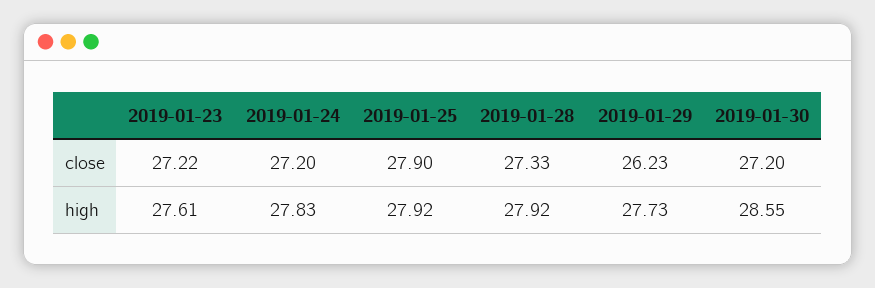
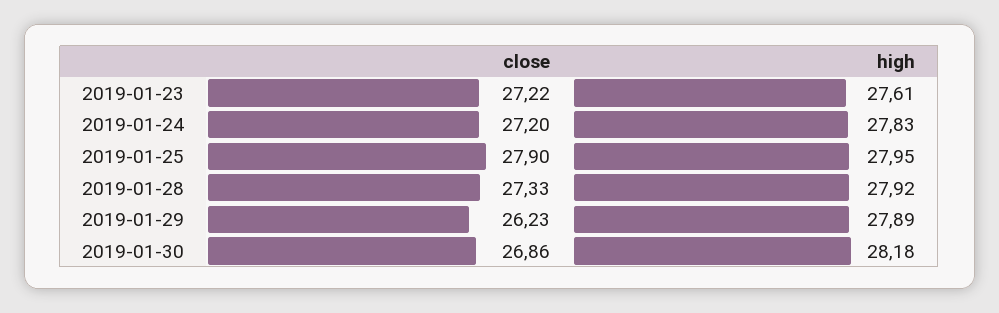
2019-01-30, close: 27.2 -> 26.86
2019-01-25, high: 27.92 -> 27.95
2019-01-29, high: 27.73 -> 27.89
2019-01-30, high: 28.55 -> 28.18

